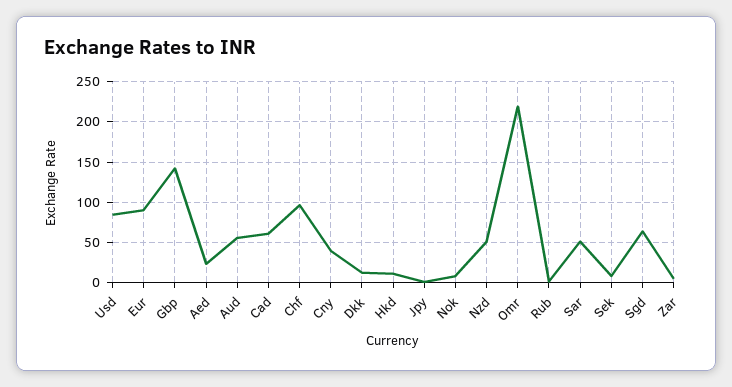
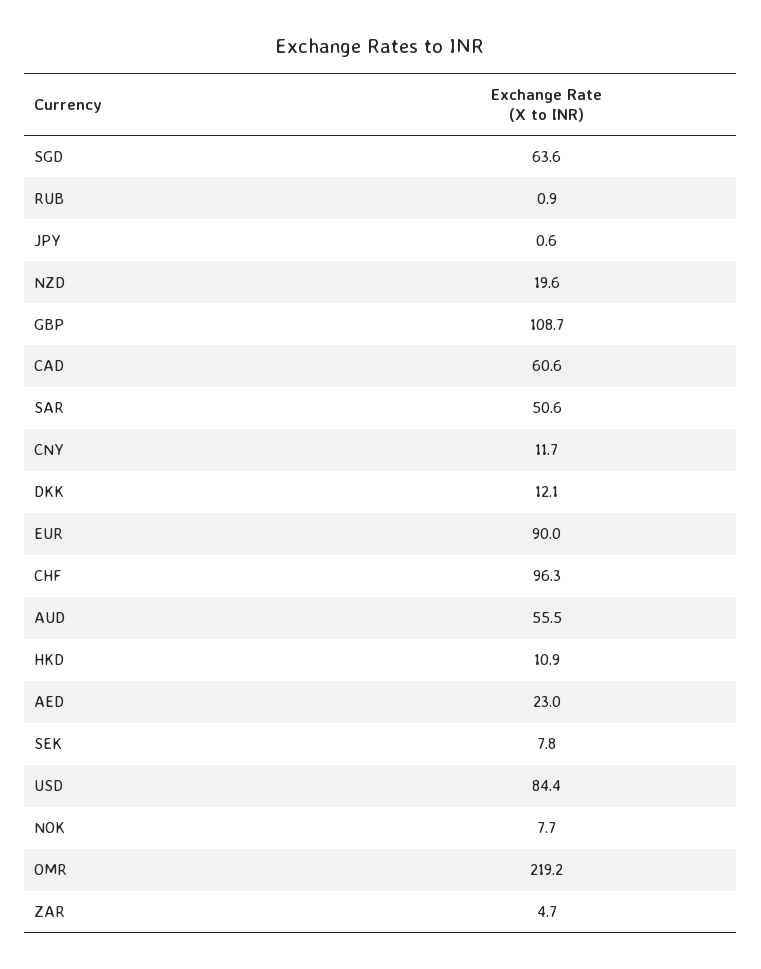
Gbp: 140 -> 108.7
Cny: 40 -> 11.7
Nzd: 50 -> 19.6

